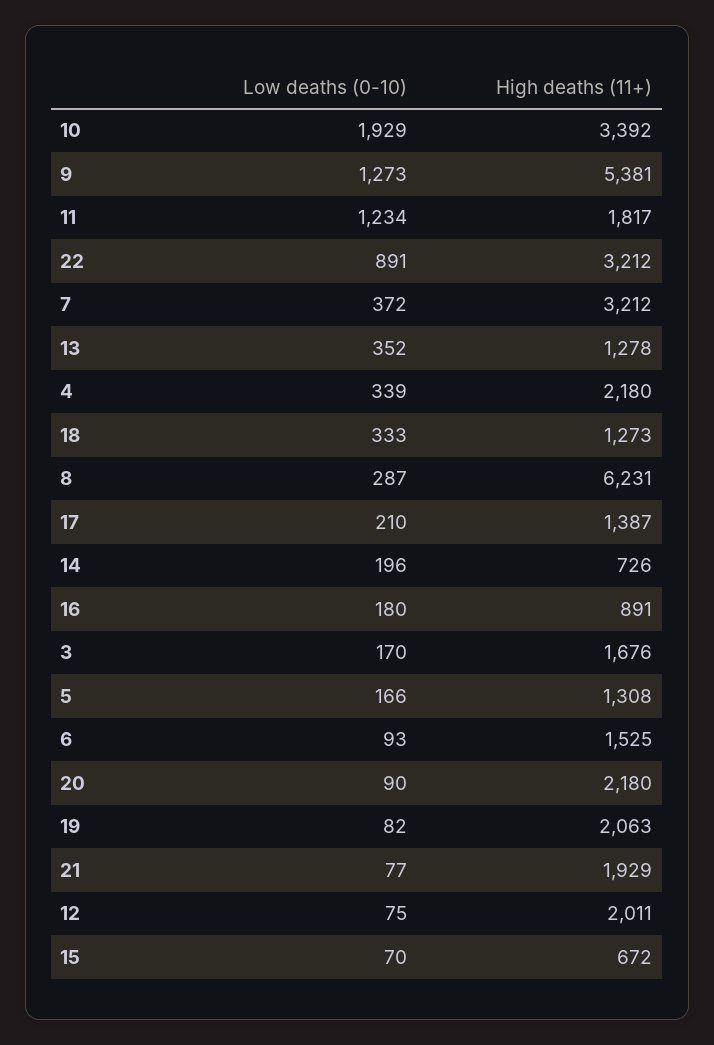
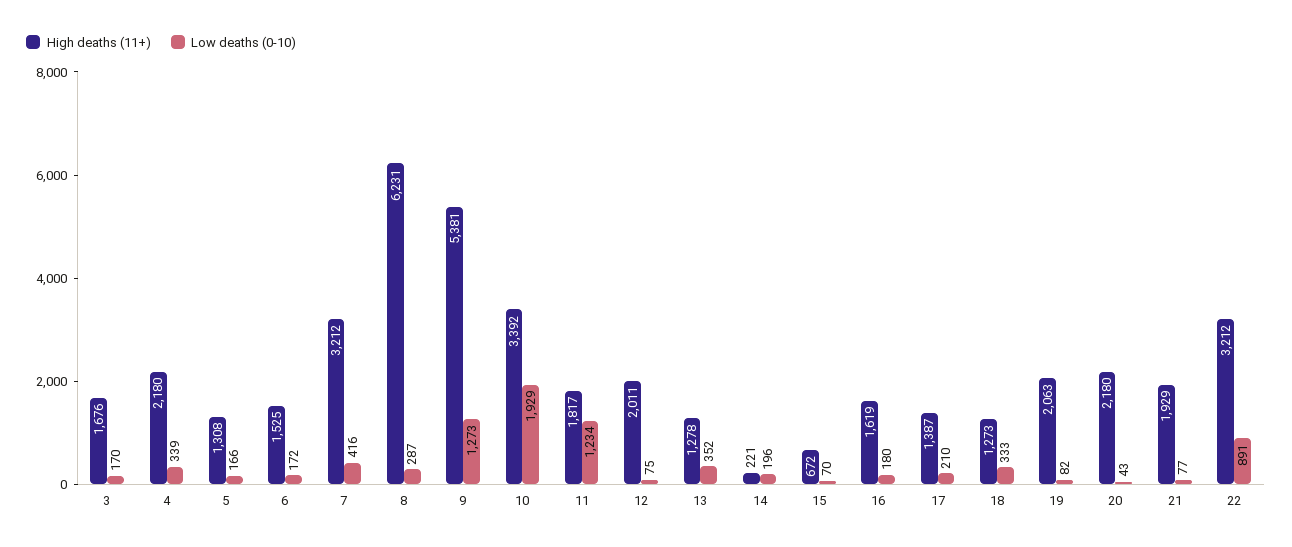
Low deaths (0-10), 7: 372 -> 416
High deaths (11+), 14: 726 -> 221
High deaths (11+), 16: 891 -> 1619
Low deaths (0-10), 6: 93 -> 172
Low deaths (0-10), 20: 90 -> 43

